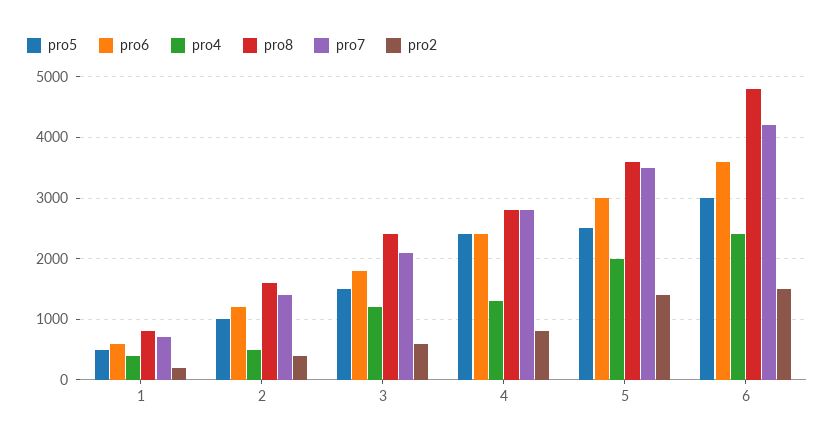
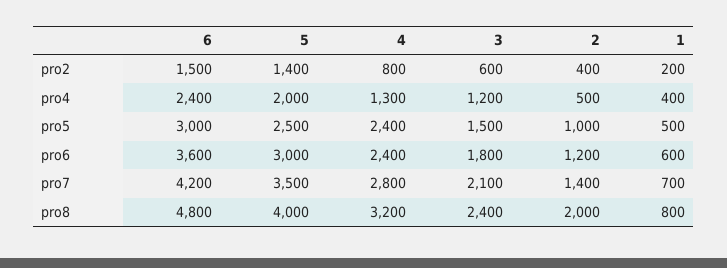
pro8, 2: 1600 -> 2000
pro8, 4: 2800 -> 3200
pro8, 5: 3600 -> 4000

